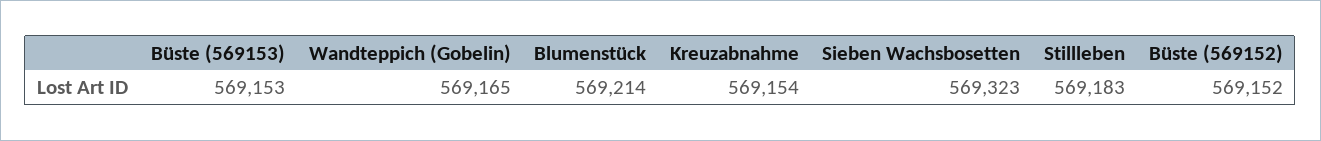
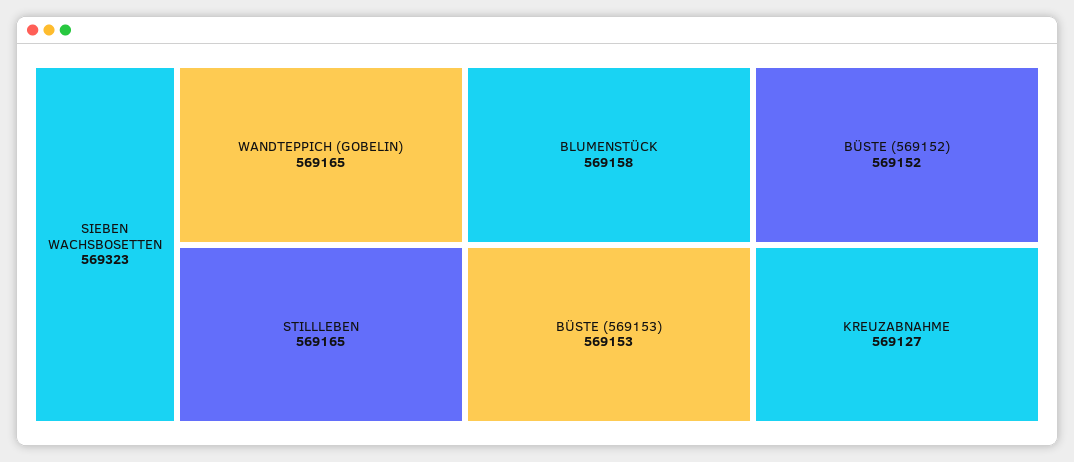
Blumenstück: 569214 -> 569158
Kreuzabnahme: 569154 -> 569127
Stillleben: 569183 -> 569165

